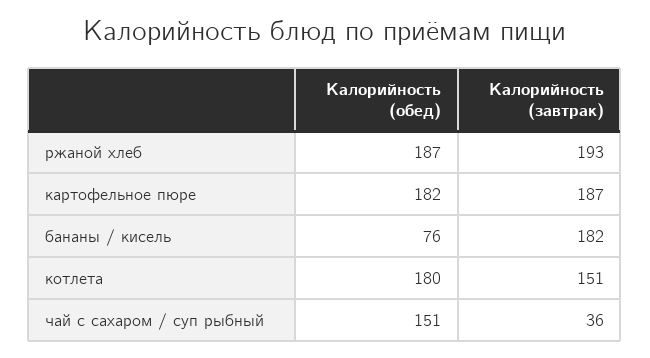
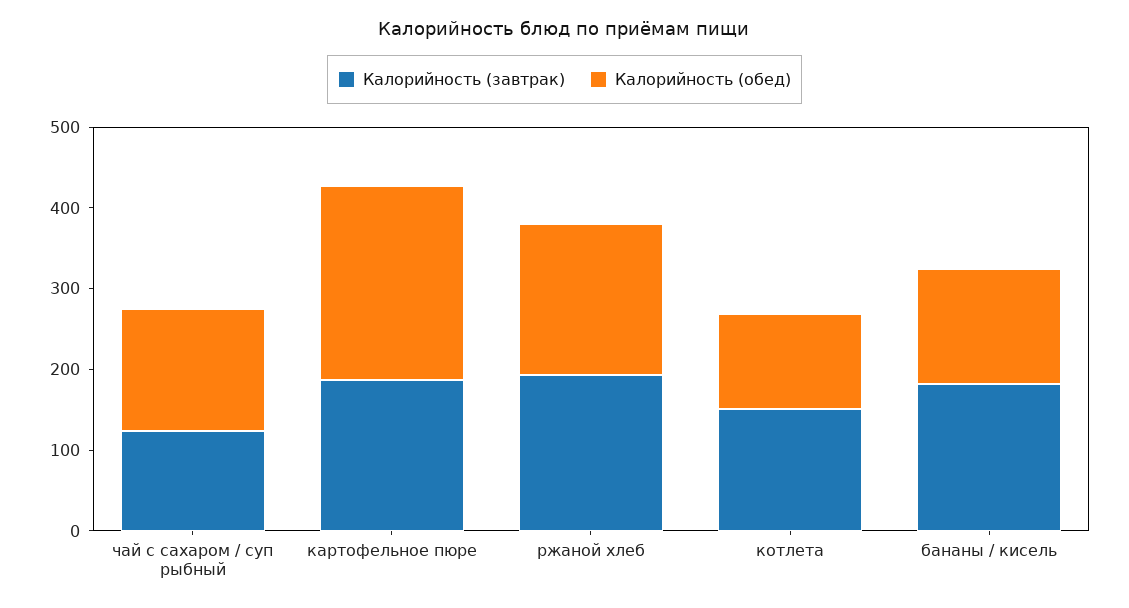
Калорийность (обед), картофельное пюре: 182 -> 240
Калорийность (обед), бананы / кисель: 76 -> 140
Калорийность (обед), котлета: 180 -> 120
Калорийность (завтрак), чай с сахаром / суп рыбный: 36 -> 120

